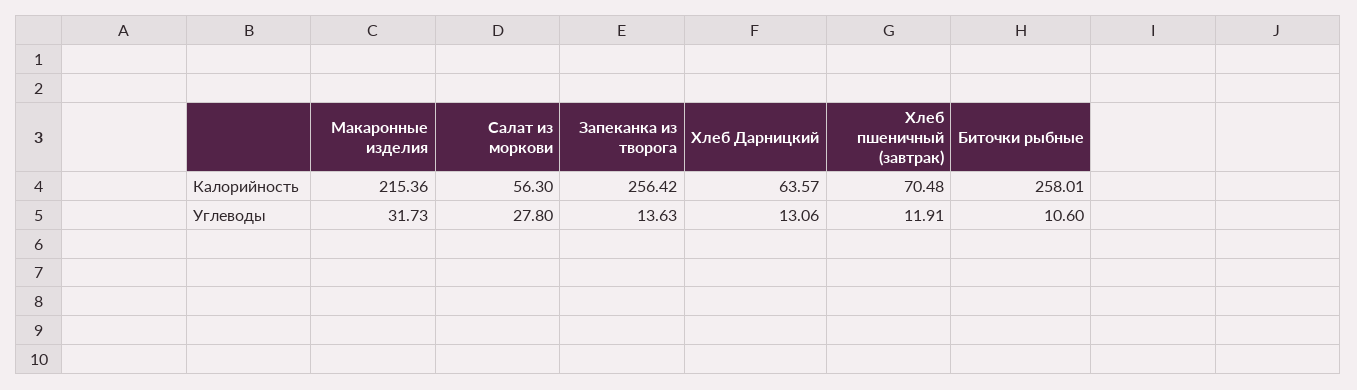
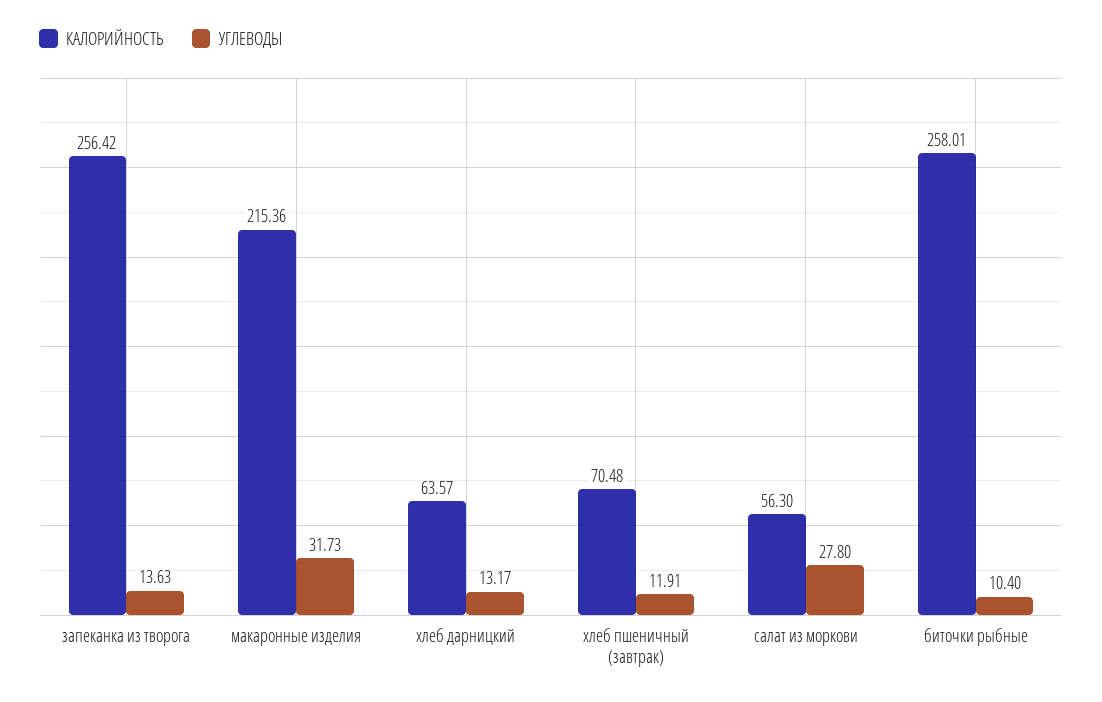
Углеводы, Хлеб Дарницкий: 13.06 -> 13.17
Углеводы, Биточки рыбные: 10.6 -> 10.4

